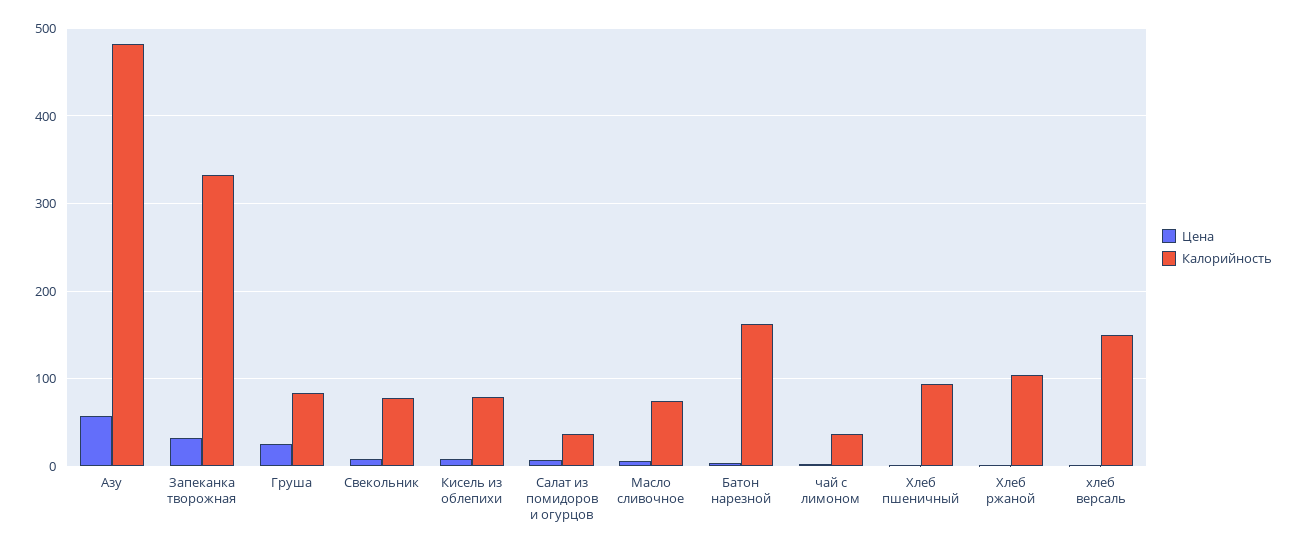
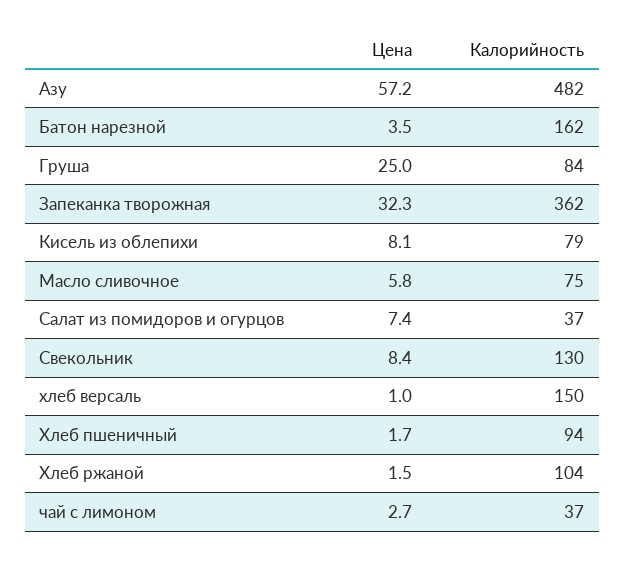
Калорийность, Запеканка творожная: 330 -> 362
Калорийность, Свекольник: 80 -> 130

